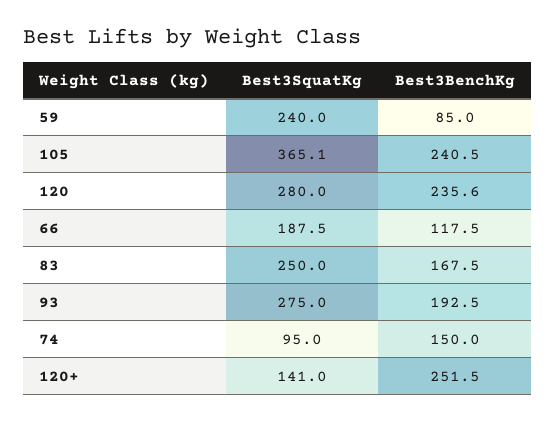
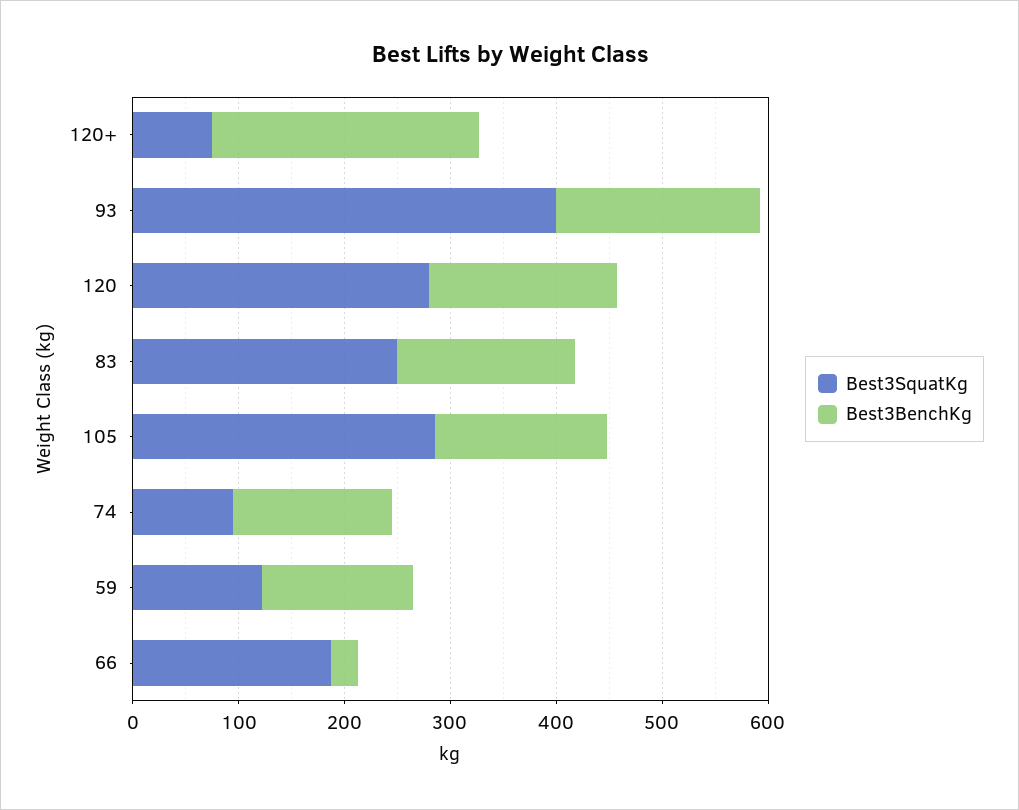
Best3SquatKg, 59: 240 -> 120
Best3BenchKg, 59: 85 -> 140
Best3SquatKg, 105: 365.1 -> 280
Best3BenchKg, 105: 240.5 -> 160
Best3BenchKg, 120: 235.6 -> 180
Best3BenchKg, 66: 117.5 -> 20
Best3SquatKg, 93: 275 -> 400
Best3SquatKg, 120+: 141 -> 80

